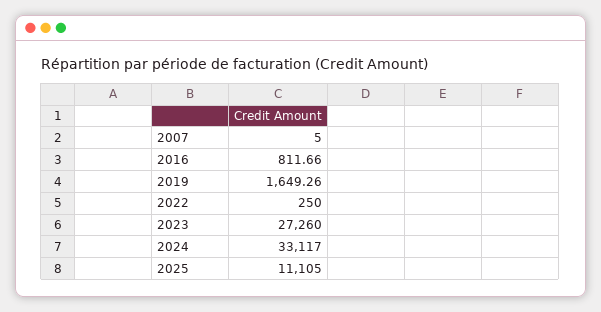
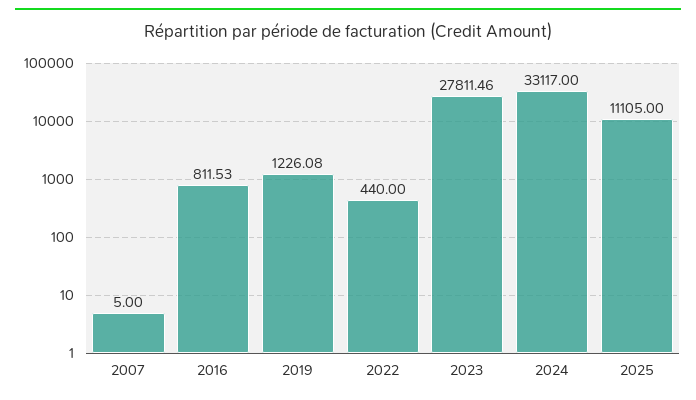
2016: 811.66 -> 811.53
2019: 1649.26 -> 1226.08
2022: 250 -> 440
2023: 27260 -> 27811.46

